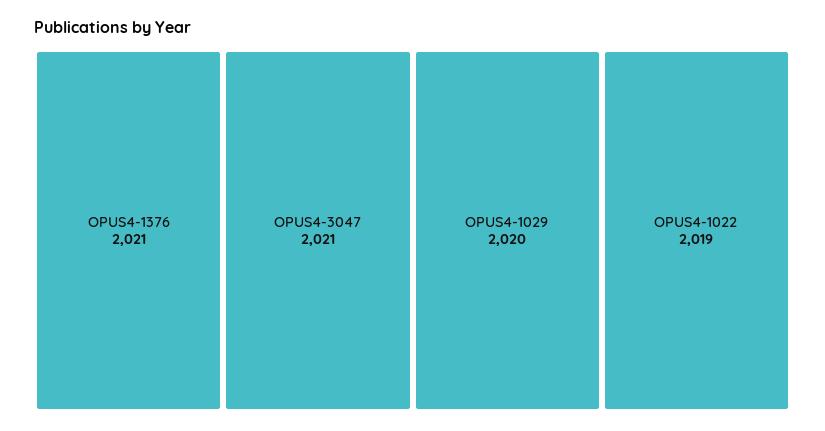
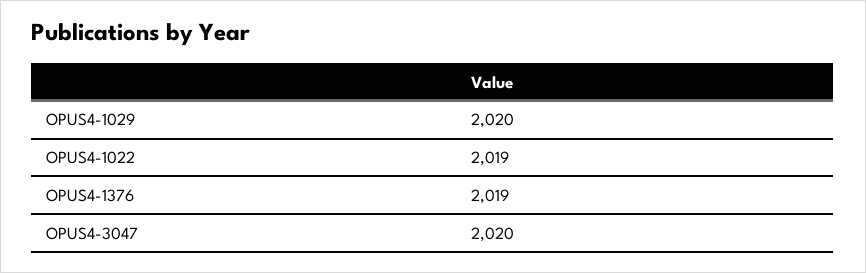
OPUS4-1376: 2021 -> 2019
OPUS4-3047: 2021 -> 2020

